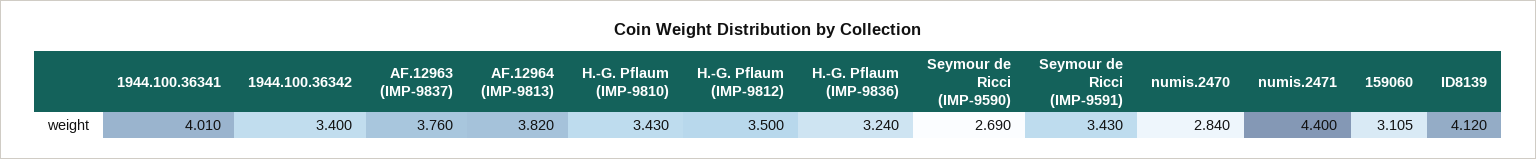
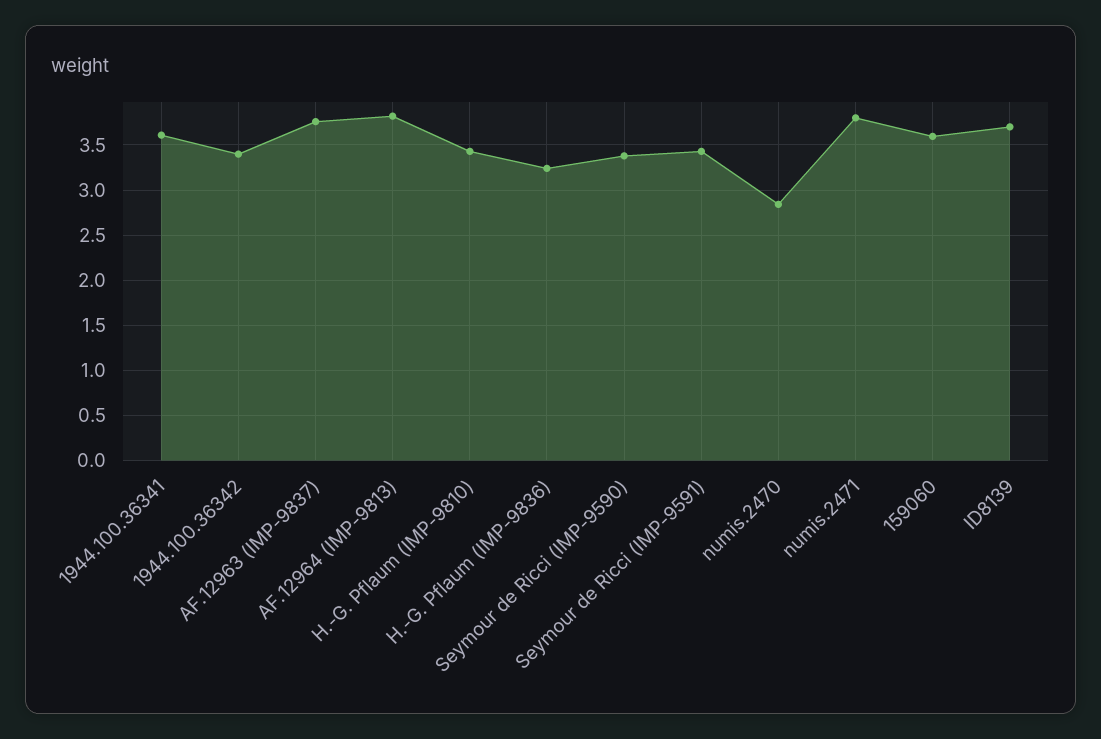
1944.100.36341: 4.01 -> 3.6
H.-G. Pflaum (IMP-9812): 3.5 -> none
Seymour de Ricci (IMP-9590): 2.69 -> 3.4
numis.2471: 4.4 -> 3.8
159060: 3.105 -> 3.6
ID8139: 4.12 -> 3.7

